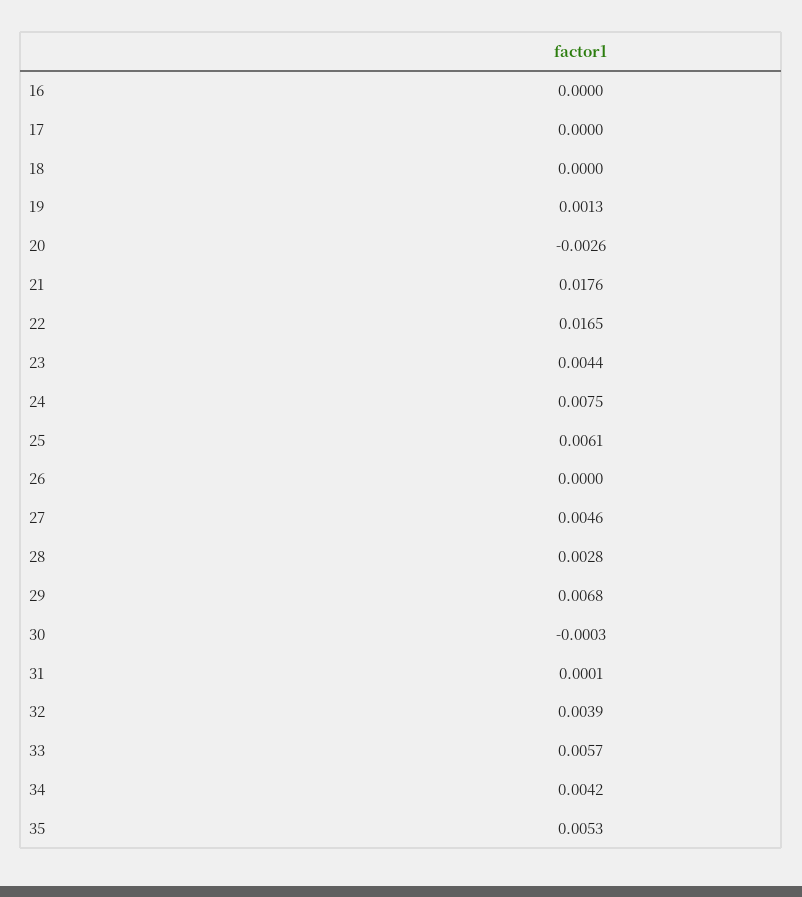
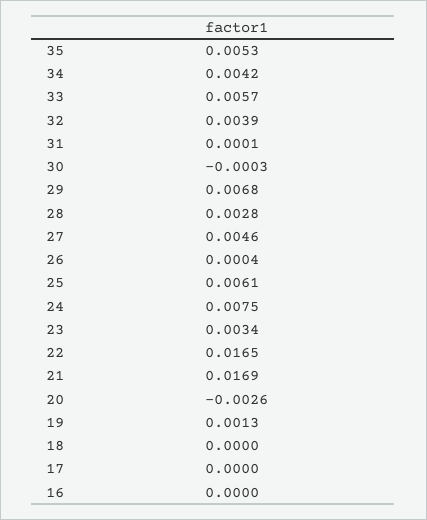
21: 0.0176 -> 0.0169
23: 0.0044 -> 0.0034
26: 0 -> 0.0004

